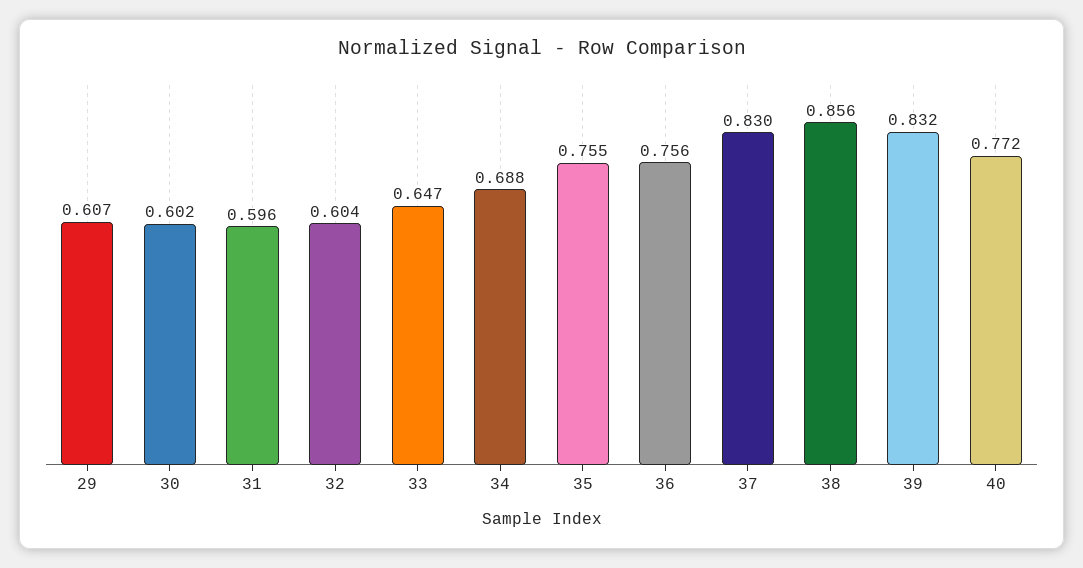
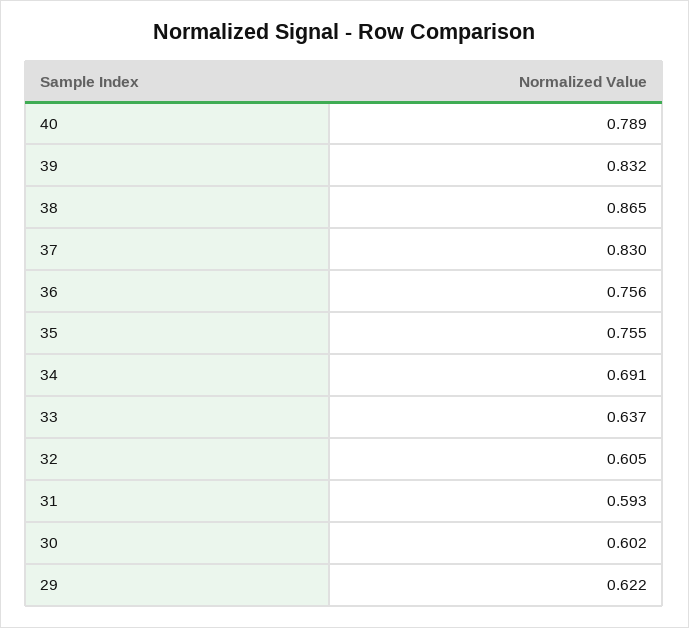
29: 0.607 -> 0.622
31: 0.596 -> 0.593
32: 0.604 -> 0.605
33: 0.647 -> 0.637
34: 0.688 -> 0.691
38: 0.856 -> 0.865
40: 0.772 -> 0.789

